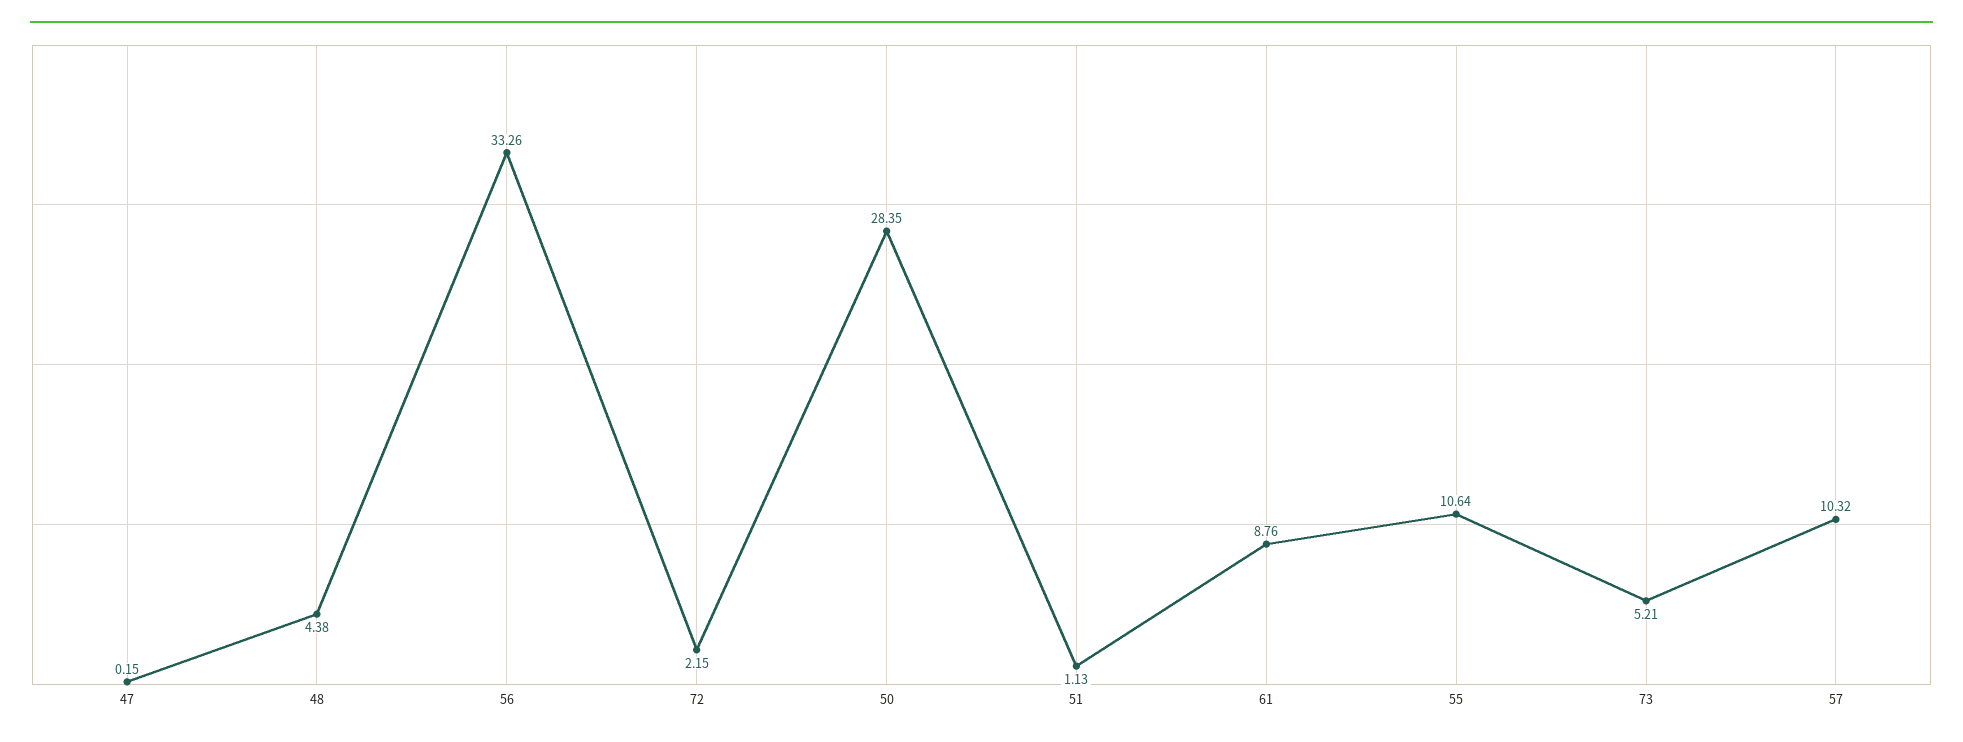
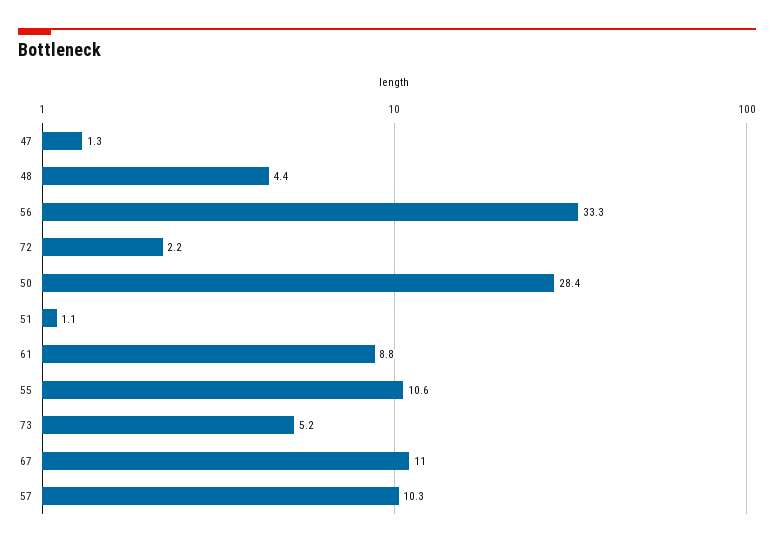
47: 0.15 -> 1.3
67: none -> 11

